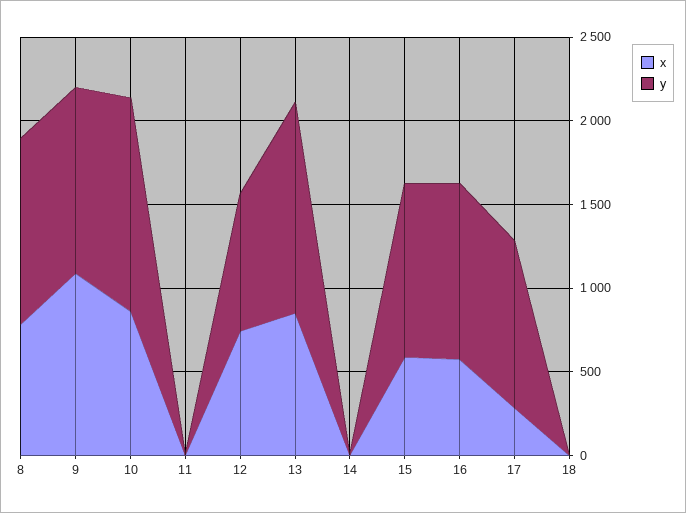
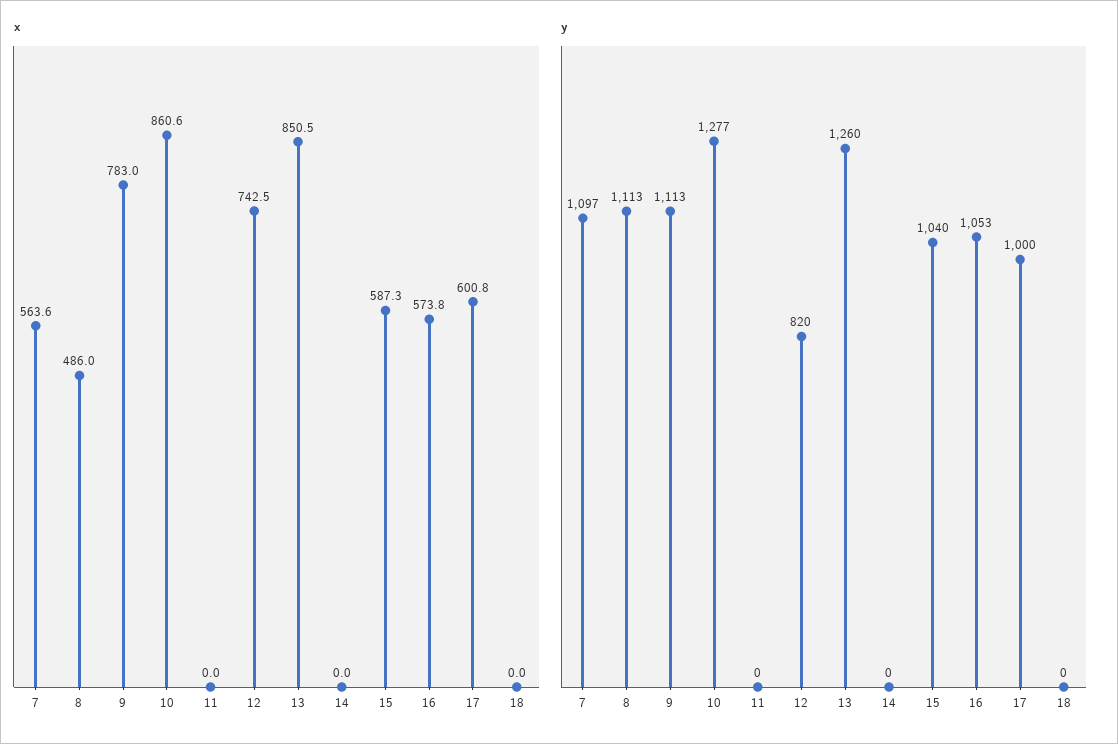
x, 8: 800 -> 486
x, 9: 1100 -> 783
x, 17: 300 -> 600.8
x, 7: none -> 563.6
y, 7: none -> 1097

